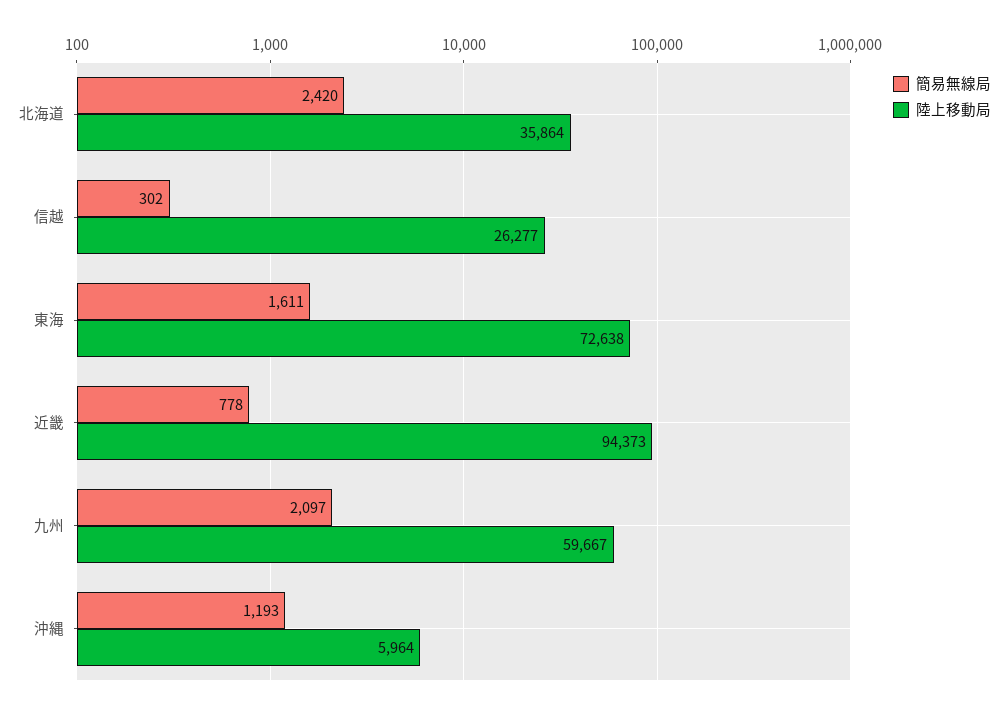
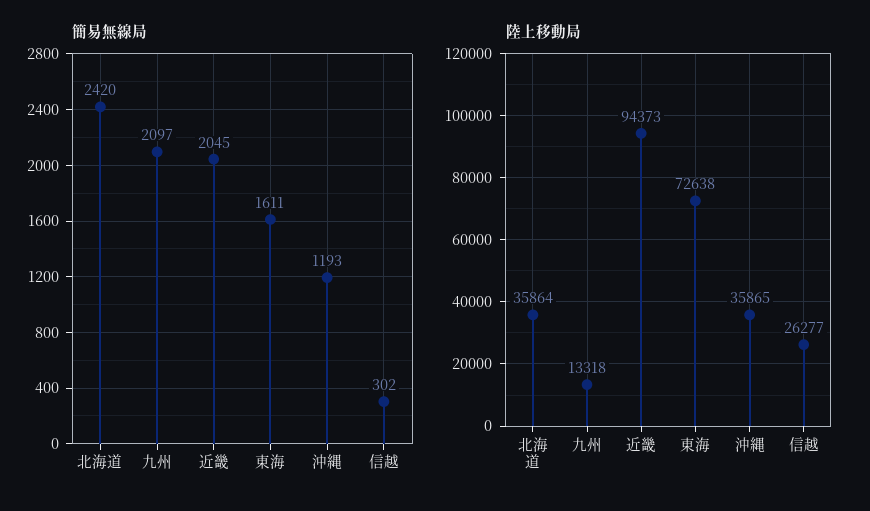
簡易無線局, 近畿: 778 -> 2045
陸上移動局, 九州: 59667 -> 13318
陸上移動局, 沖縄: 5964 -> 35865

